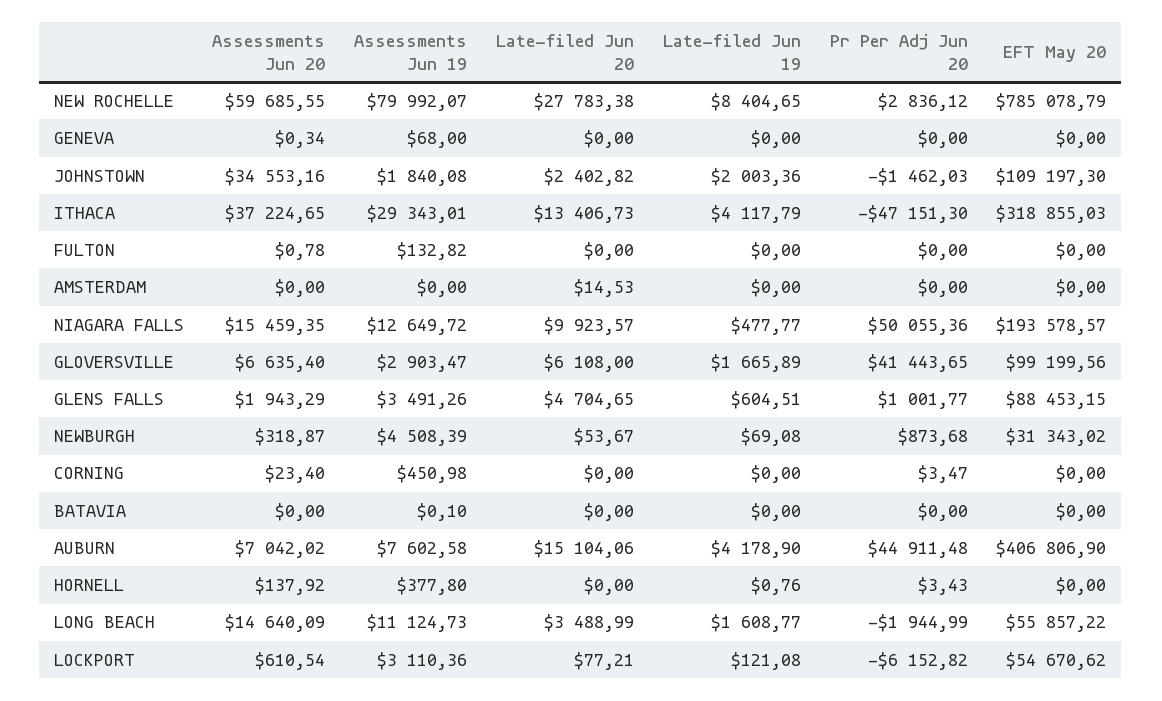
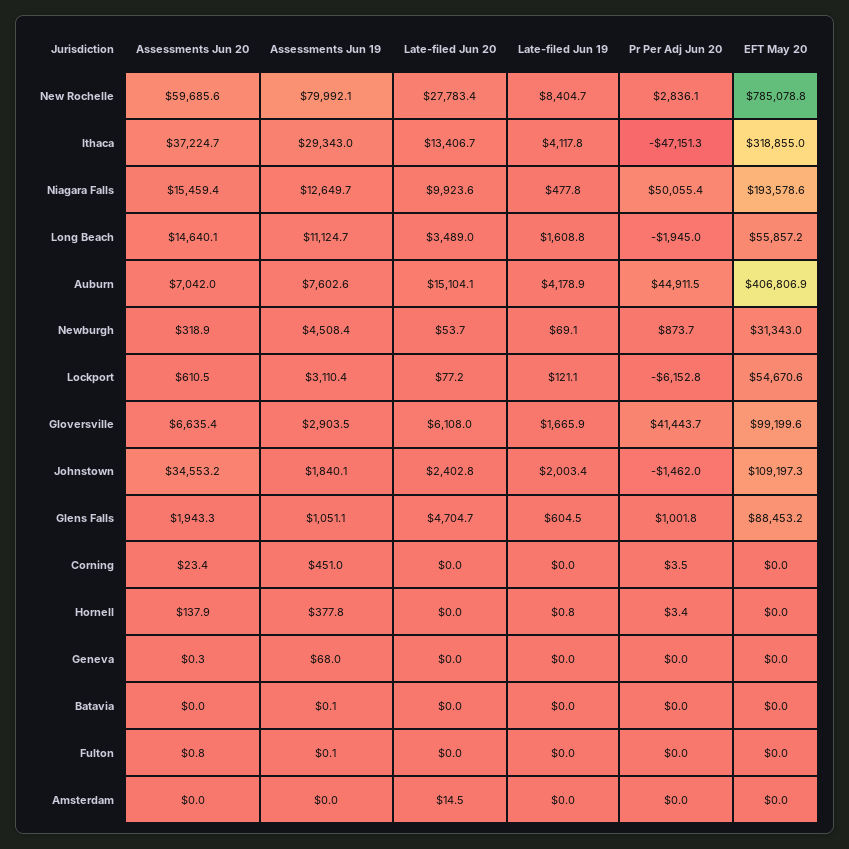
Assessments Jun 19, FULTON: 132.82 -> 0.1
Assessments Jun 19, GLENS FALLS: 3491.26 -> 1051.1

